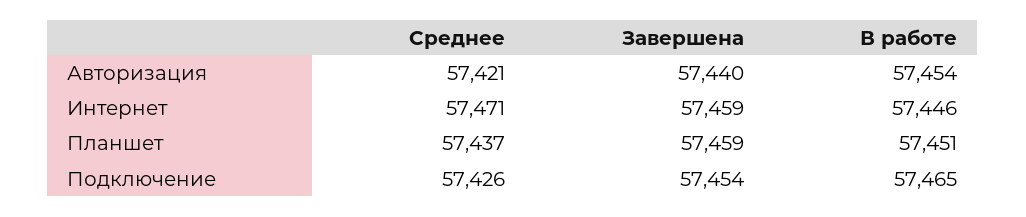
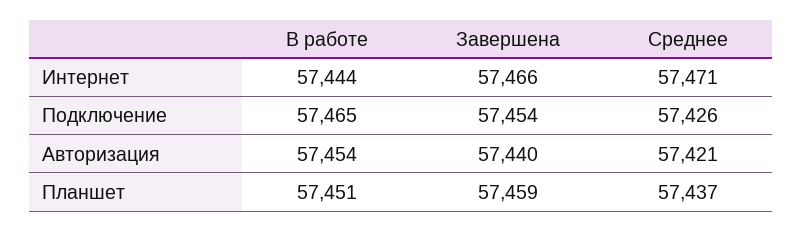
Завершена, Интернет: 57459 -> 57466
В работе, Интернет: 57446 -> 57444

